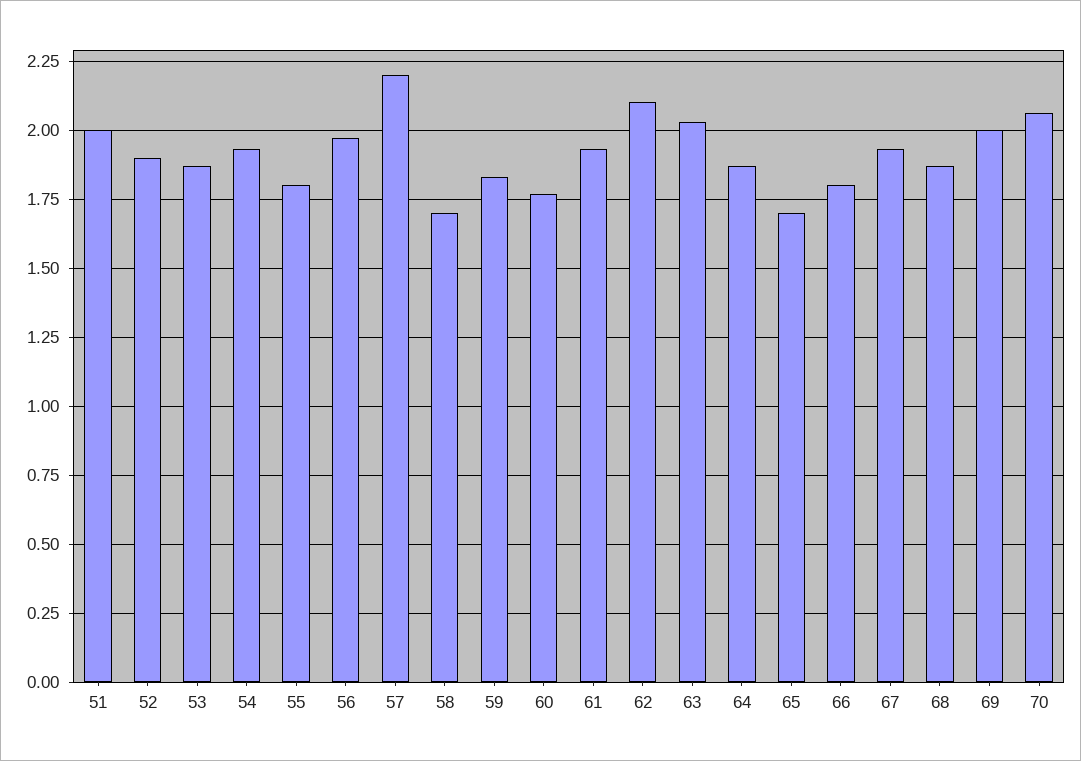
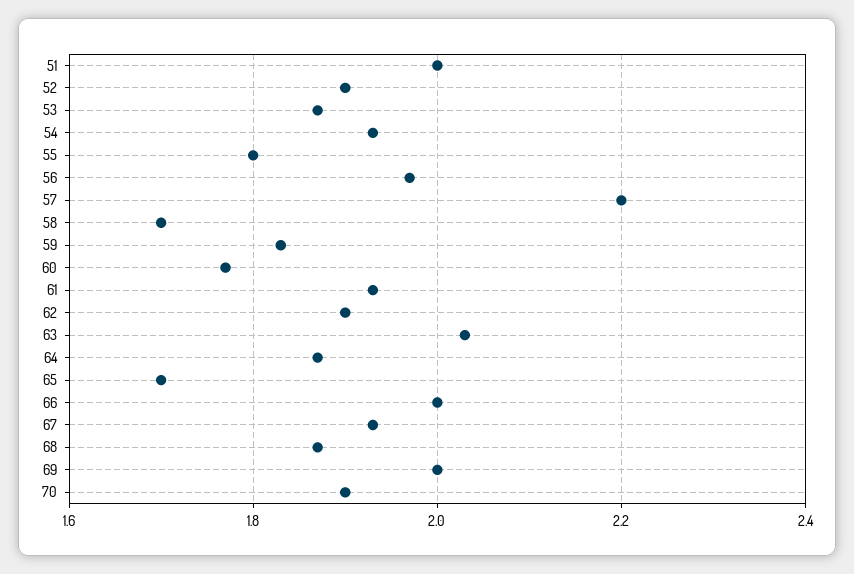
62: 2.1 -> 1.9
66: 1.8 -> 2
70: 2.05 -> 1.9

